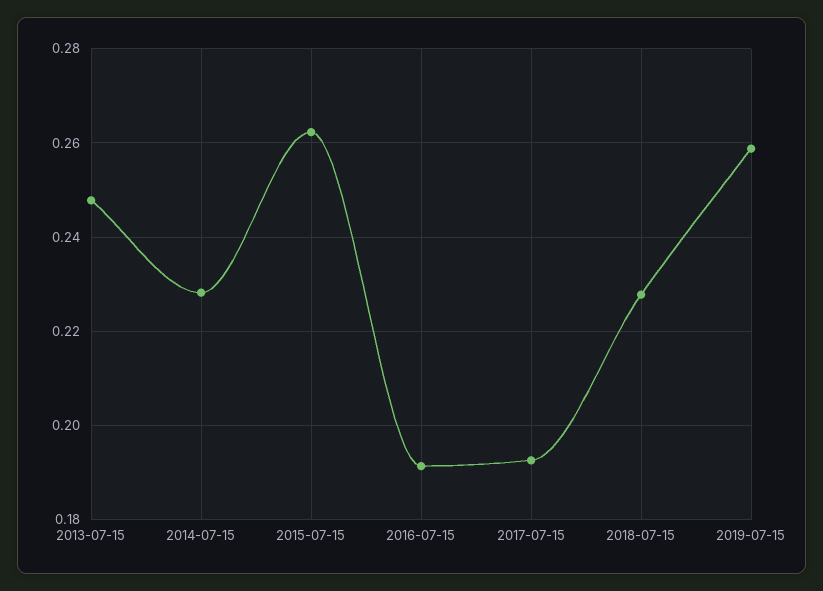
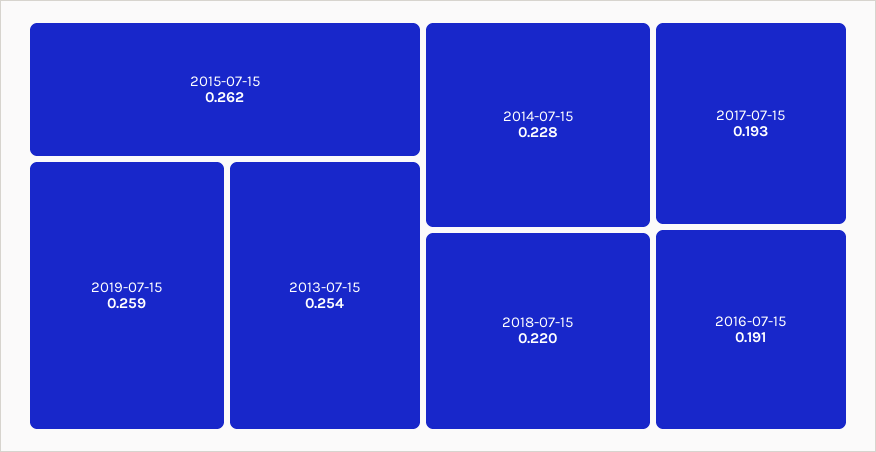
2013-07-15: 0.248 -> 0.254
2018-07-15: 0.228 -> 0.22

